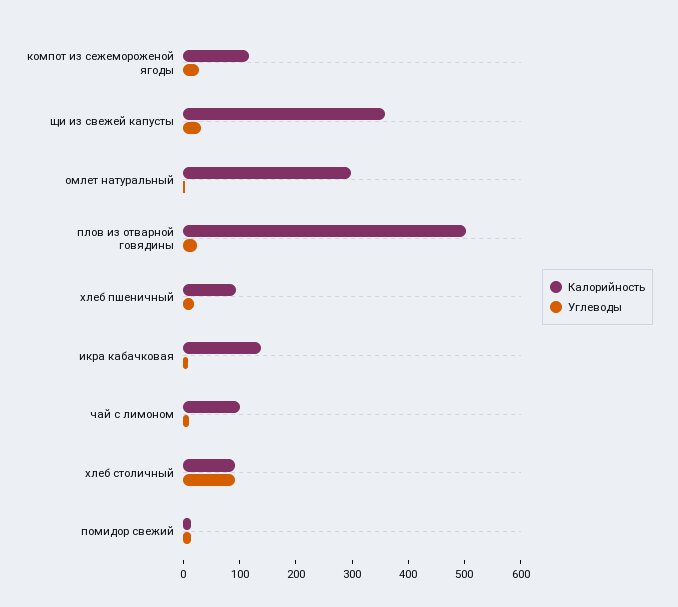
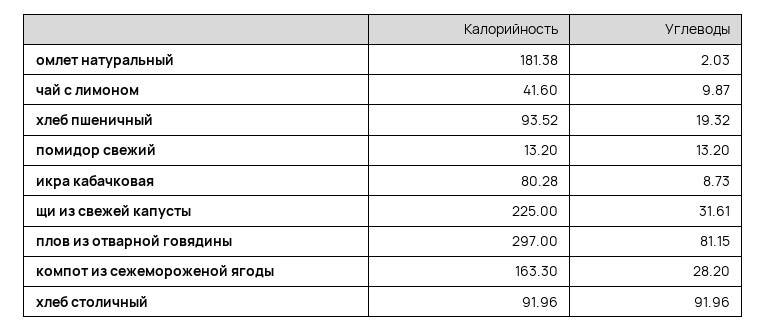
Калорийность, компот из сежемороженой ягоды: 120 -> 163.3
Калорийность, щи из свежей капусты: 360 -> 225
Калорийность, омлет натуральный: 300 -> 181.38
Калорийность, плов из отварной говядины: 500 -> 297
Углеводы, плов из отварной говядины: 20 -> 81.15
Калорийность, икра кабачковая: 140 -> 80.28
Калорийность, чай с лимоном: 100 -> 41.6

